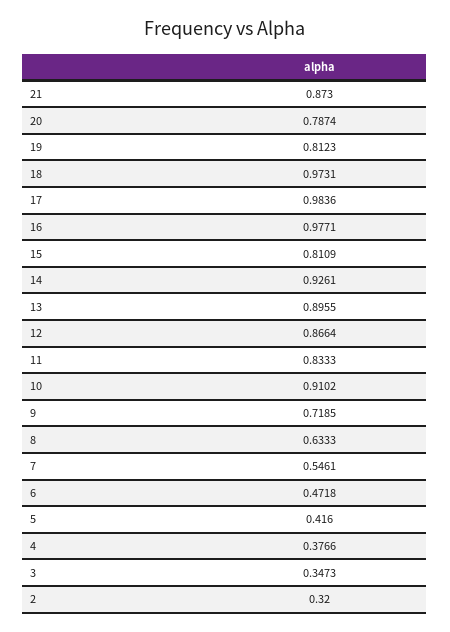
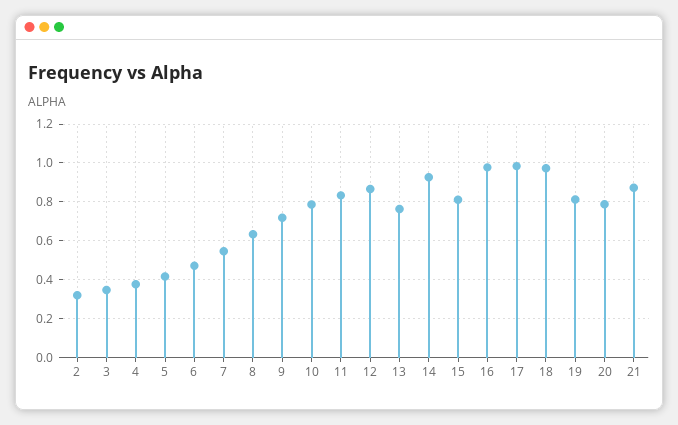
13: 0.8955 -> 0.75
10: 0.9102 -> 0.8

